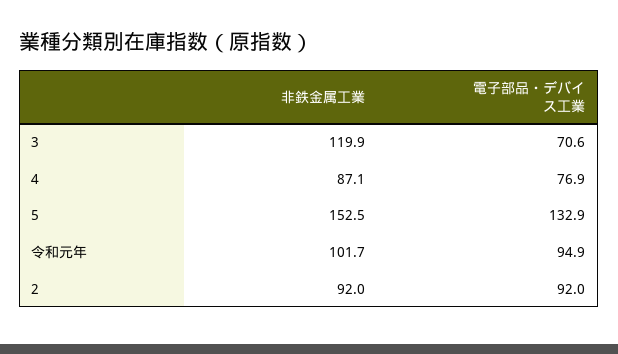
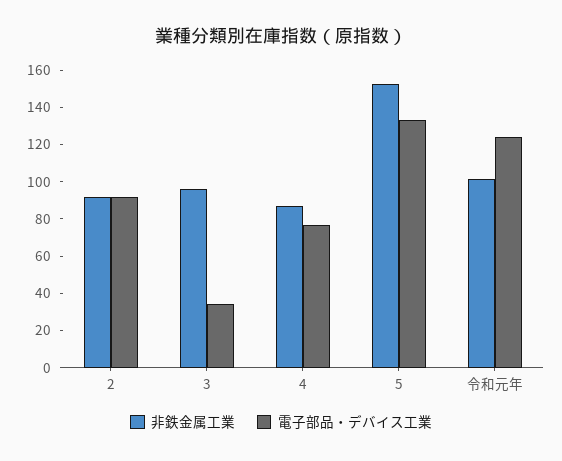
非鉄金属工業, 3: 119.9 -> 95
電子部品・デバイス工業, 3: 70.6 -> 35
電子部品・デバイス工業, 令和元年: 94.9 -> 125

